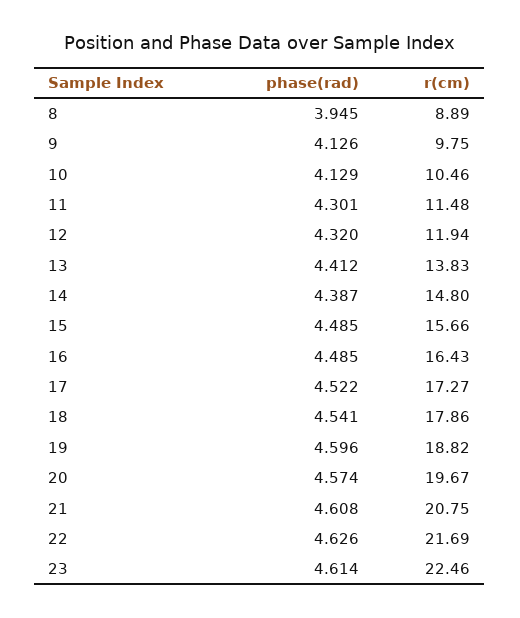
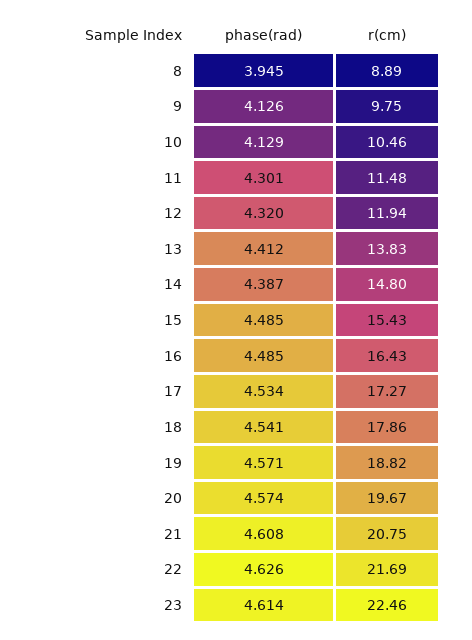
r(cm), 15: 15.66 -> 15.43
phase(rad), 17: 4.522 -> 4.534
phase(rad), 19: 4.596 -> 4.571

